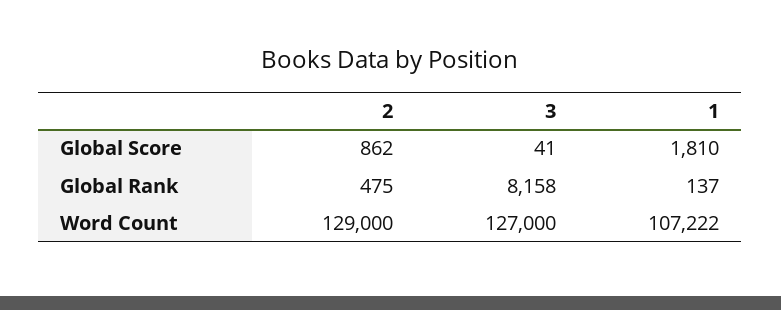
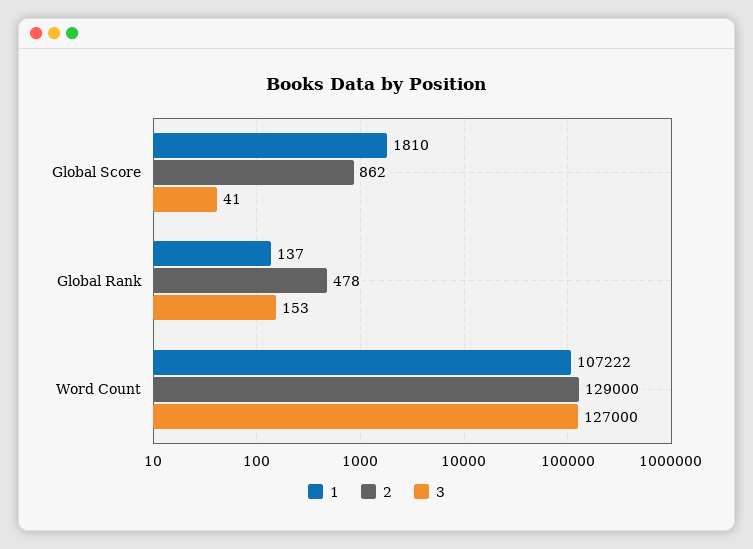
2, Global Rank: 475 -> 478
3, Global Rank: 8158 -> 153

